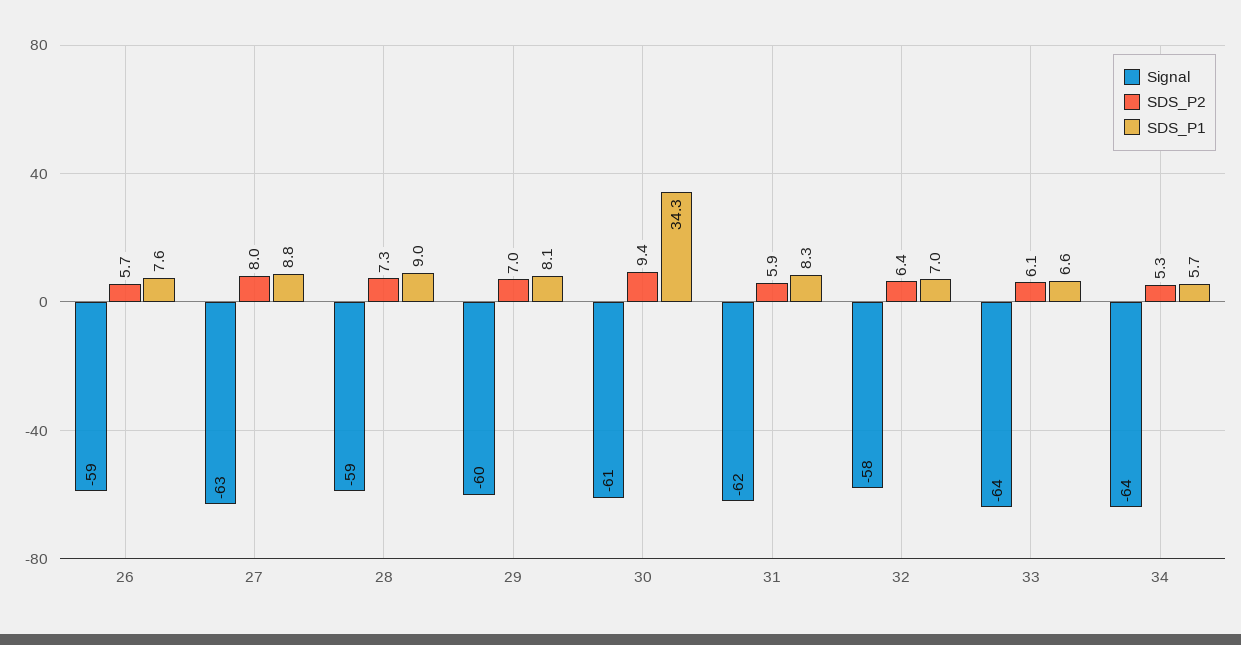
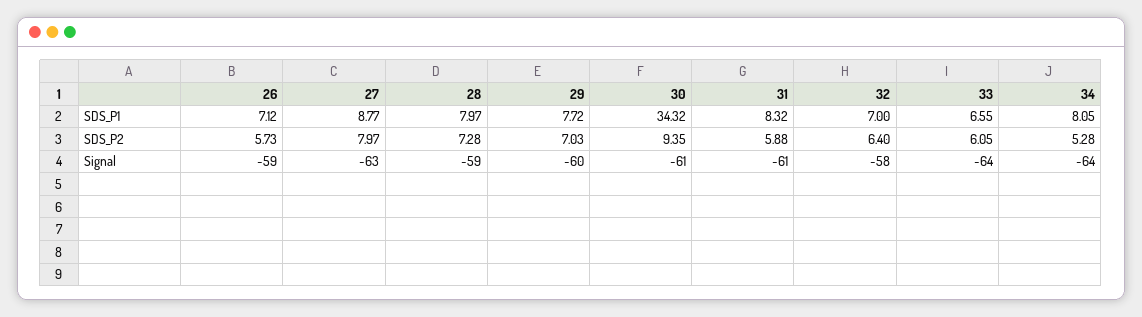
SDS_P1, 26: 7.6 -> 7.12
SDS_P1, 28: 9 -> 7.97
SDS_P1, 29: 8.1 -> 7.72
Signal, 31: -62 -> -61
SDS_P1, 34: 5.7 -> 8.05

